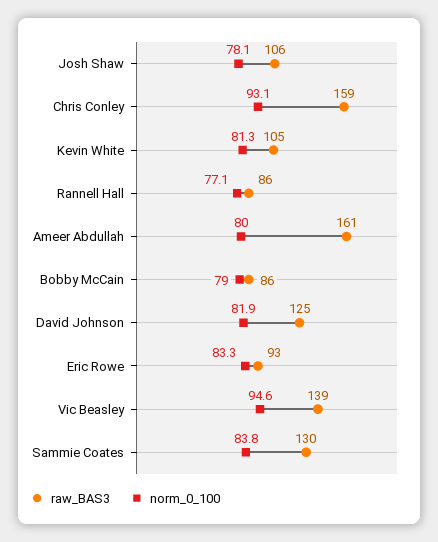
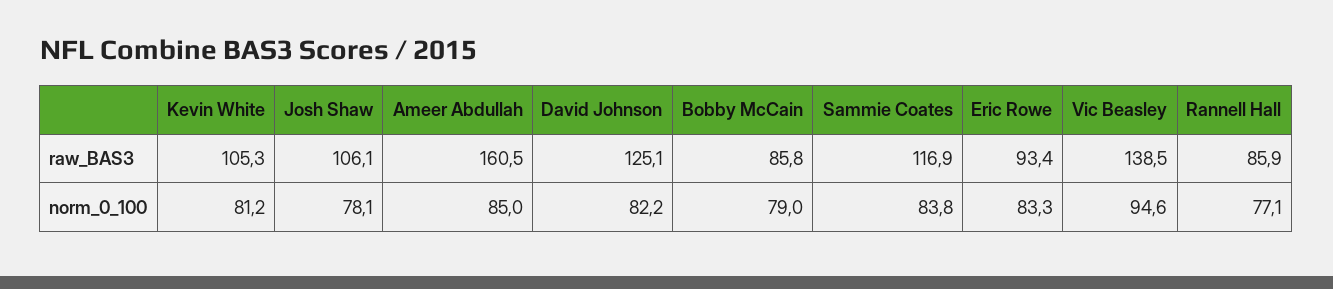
raw_BAS3, Chris Conley: 159 -> none
norm_0_100, Chris Conley: 93.1 -> none
norm_0_100, Kevin White: 81.3 -> 81.2
norm_0_100, Ameer Abdullah: 80 -> 85
norm_0_100, David Johnson: 81.9 -> 82.2
raw_BAS3, Sammie Coates: 130 -> 116.9

